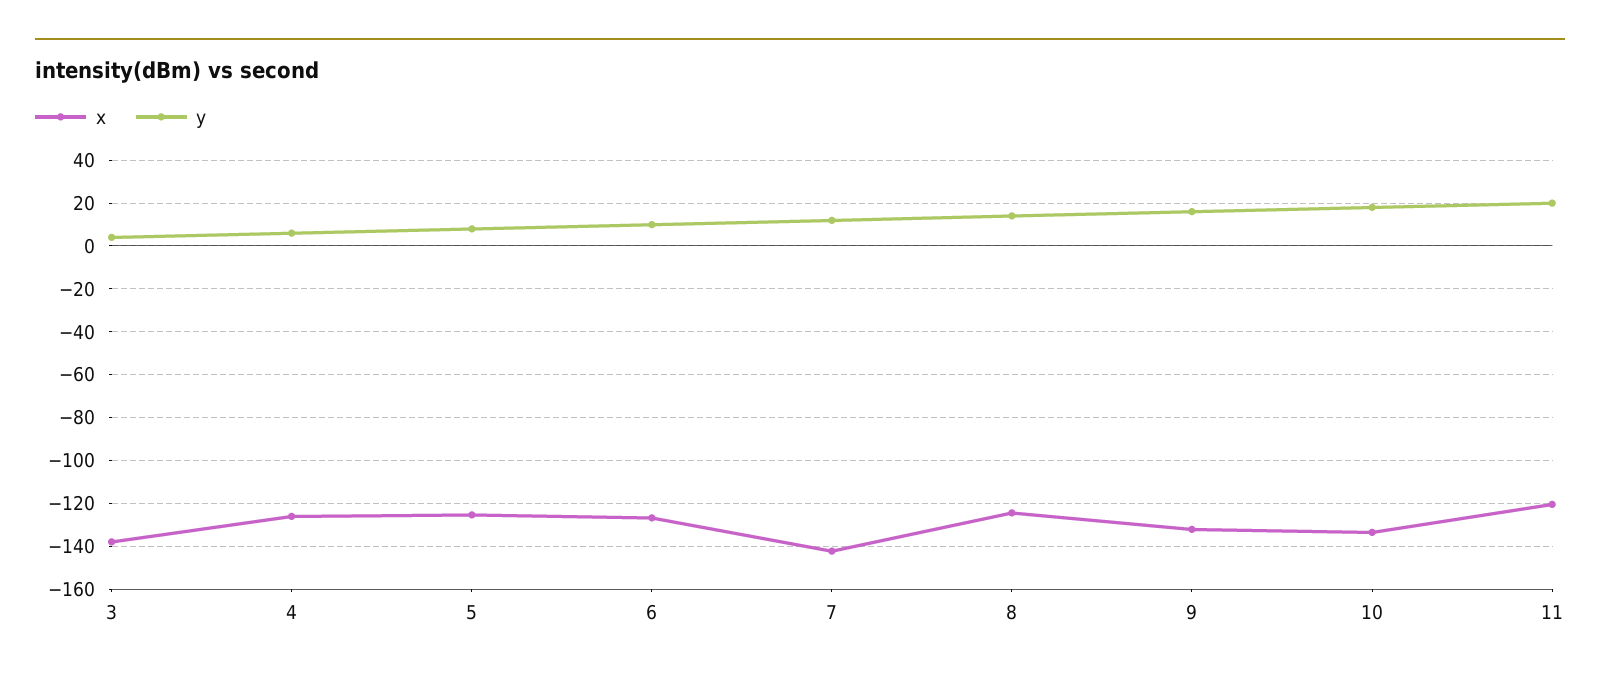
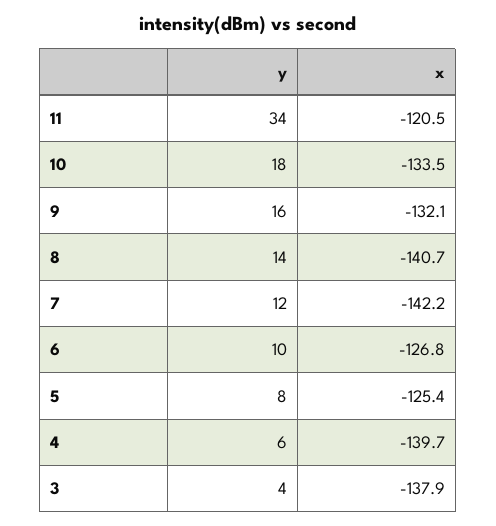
x, 4: -125 -> -139.7
x, 8: -125 -> -140.7
y, 11: 20 -> 34

